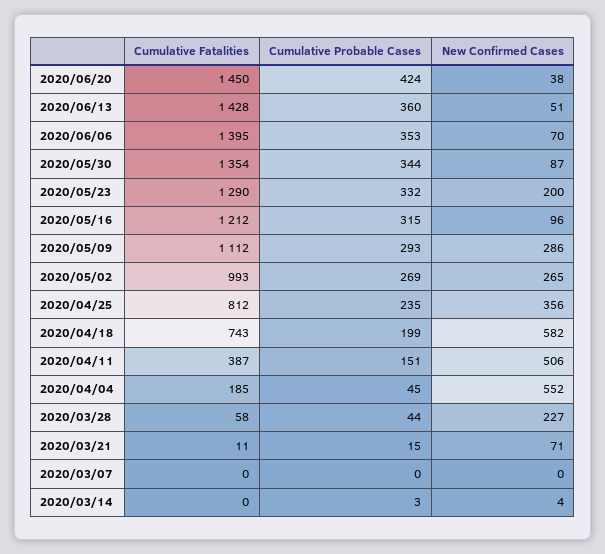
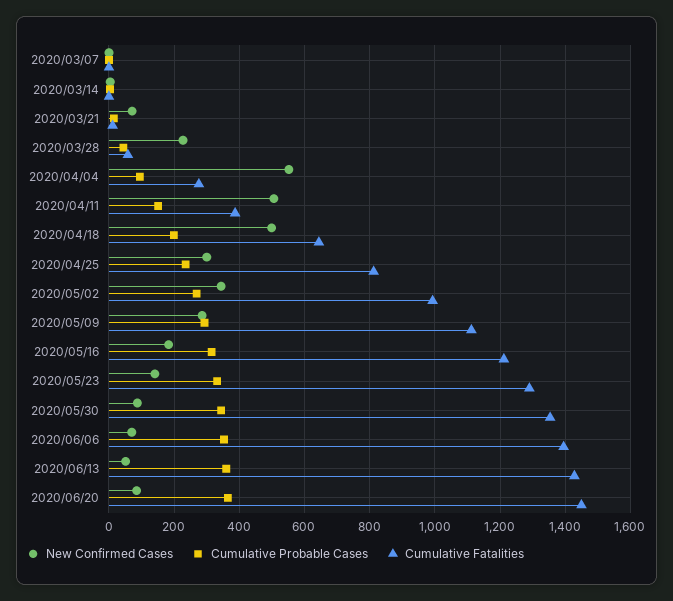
Cumulative Probable Cases, 2020/06/20: 424 -> 360
New Confirmed Cases, 2020/06/20: 38 -> 80
New Confirmed Cases, 2020/05/23: 200 -> 140
New Confirmed Cases, 2020/05/16: 96 -> 180
New Confirmed Cases, 2020/05/02: 265 -> 340
New Confirmed Cases, 2020/04/25: 356 -> 300
Cumulative Fatalities, 2020/04/18: 743 -> 640
New Confirmed Cases, 2020/04/18: 582 -> 500
Cumulative Fatalities, 2020/04/04: 185 -> 280
Cumulative Probable Cases, 2020/04/04: 45 -> 100

